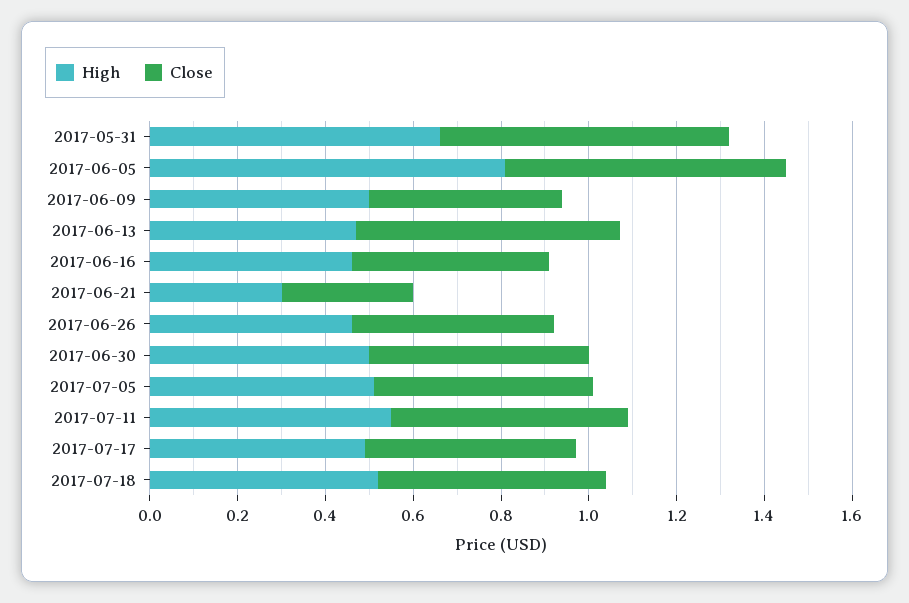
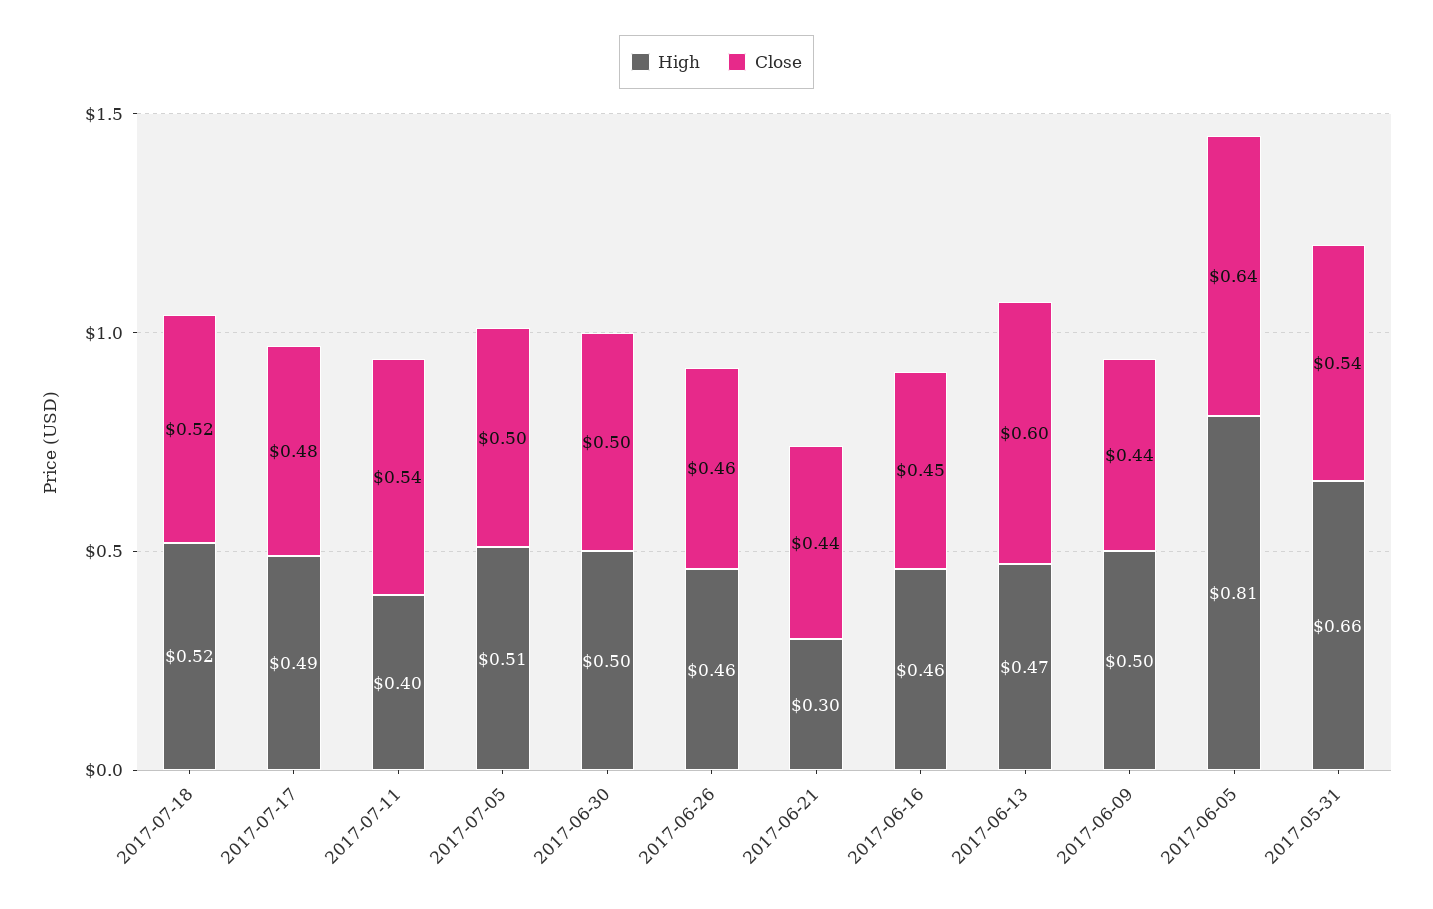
Close, 2017-05-31: 0.65 -> 0.54
Close, 2017-06-21: 0.3 -> 0.44
High, 2017-07-11: 0.55 -> 0.4

